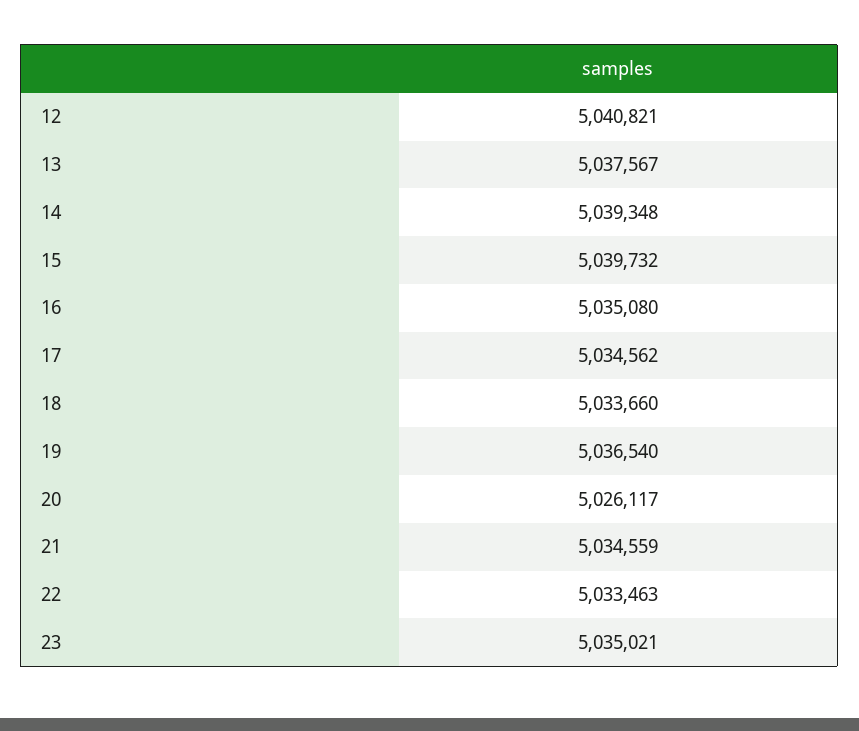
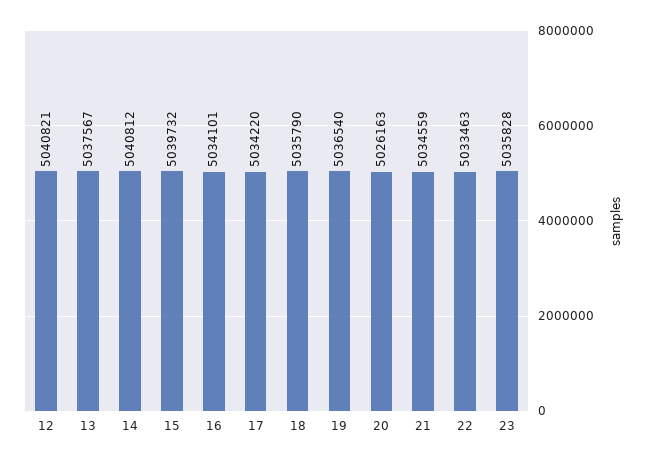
14: 5039348 -> 5040812
16: 5035080 -> 5034101
17: 5034562 -> 5034220
18: 5033660 -> 5035790
20: 5026117 -> 5026163
23: 5035021 -> 5035828

